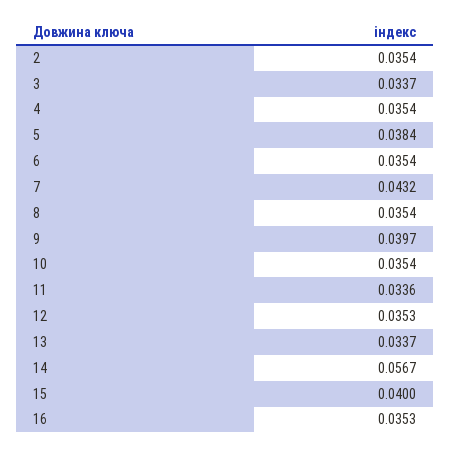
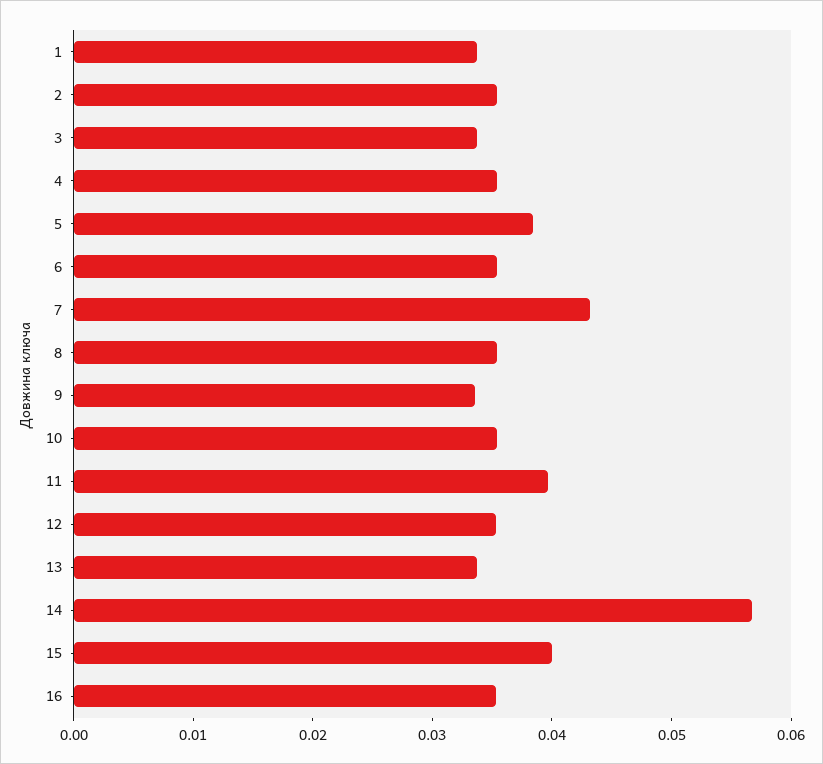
9: 0.0397 -> 0.034
11: 0.0336 -> 0.04
1: none -> 0.034

